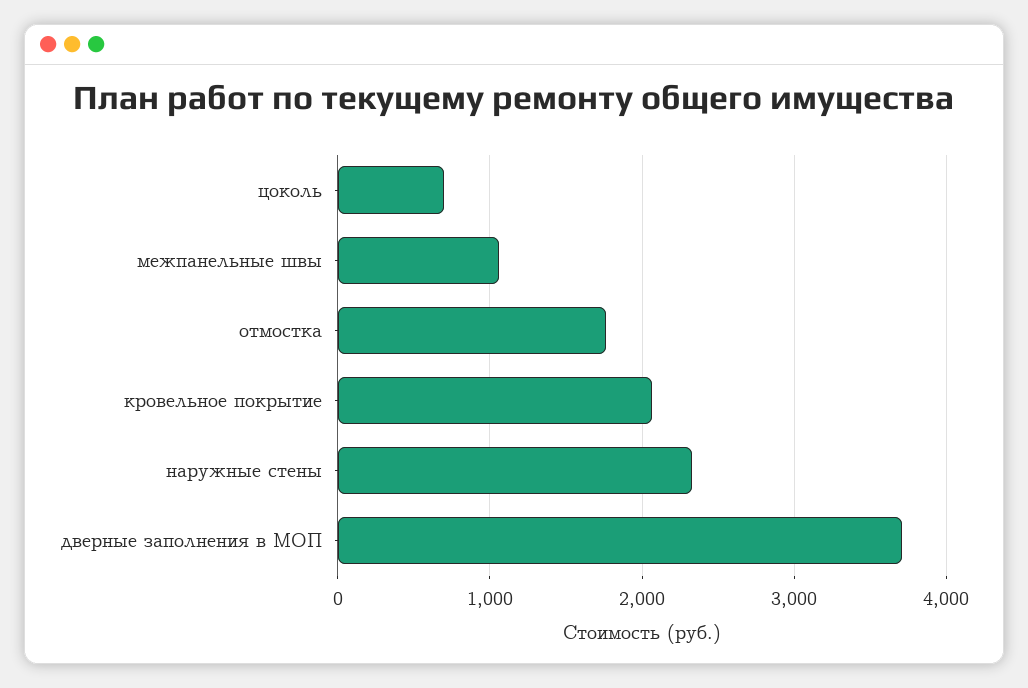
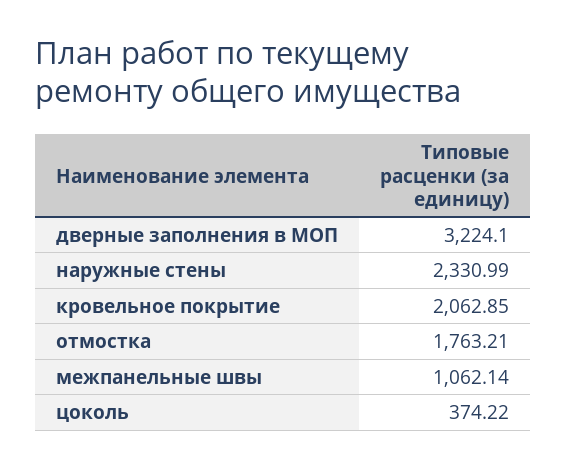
цоколь: 700 -> 374.22
дверные заполнения в МОП: 3700 -> 3224.1

